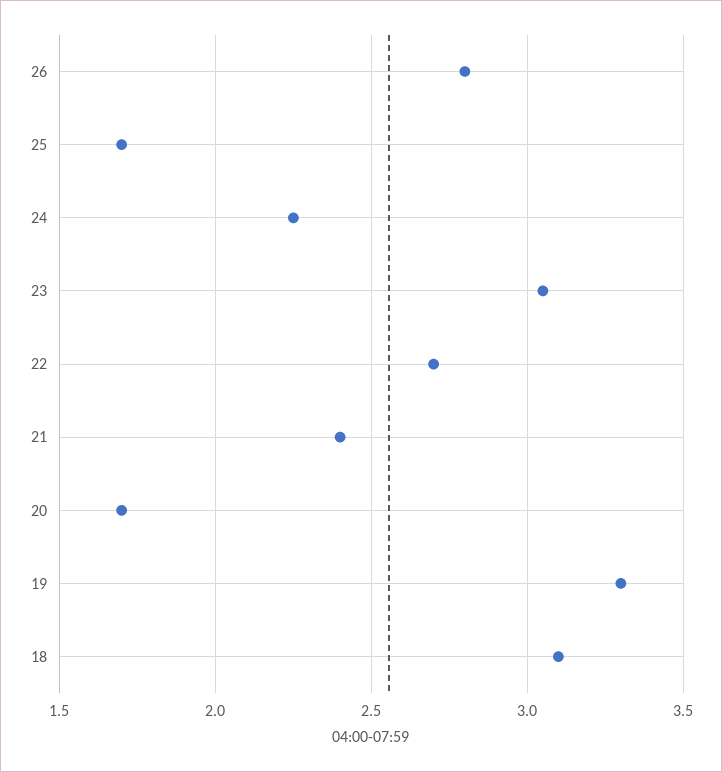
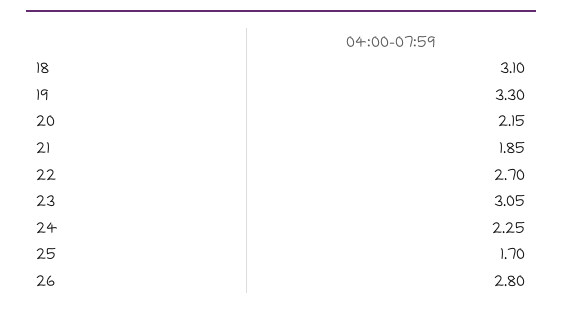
21: 2.4 -> 1.85
20: 1.7 -> 2.15

